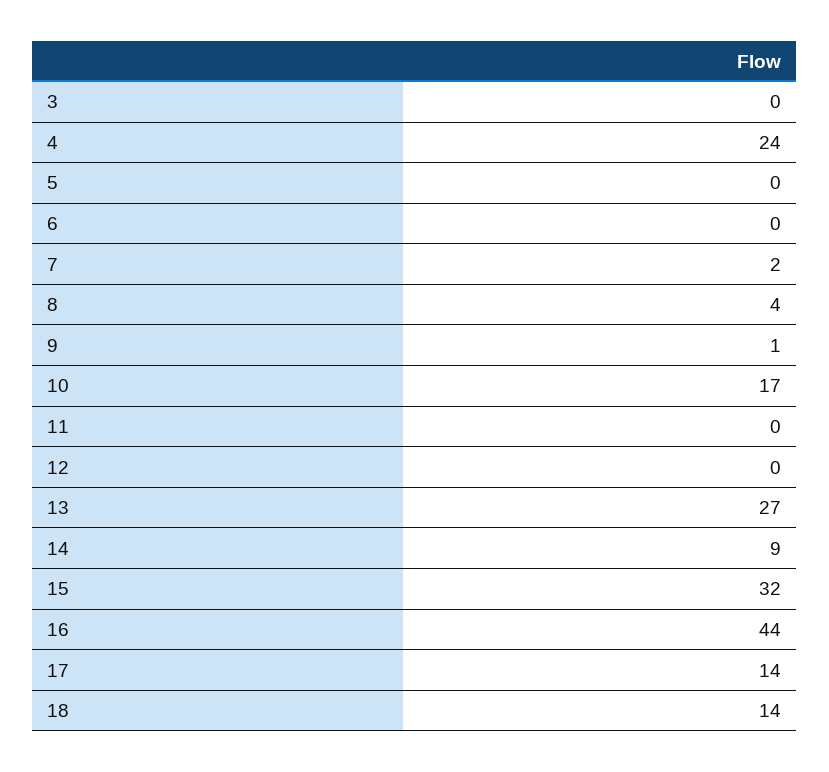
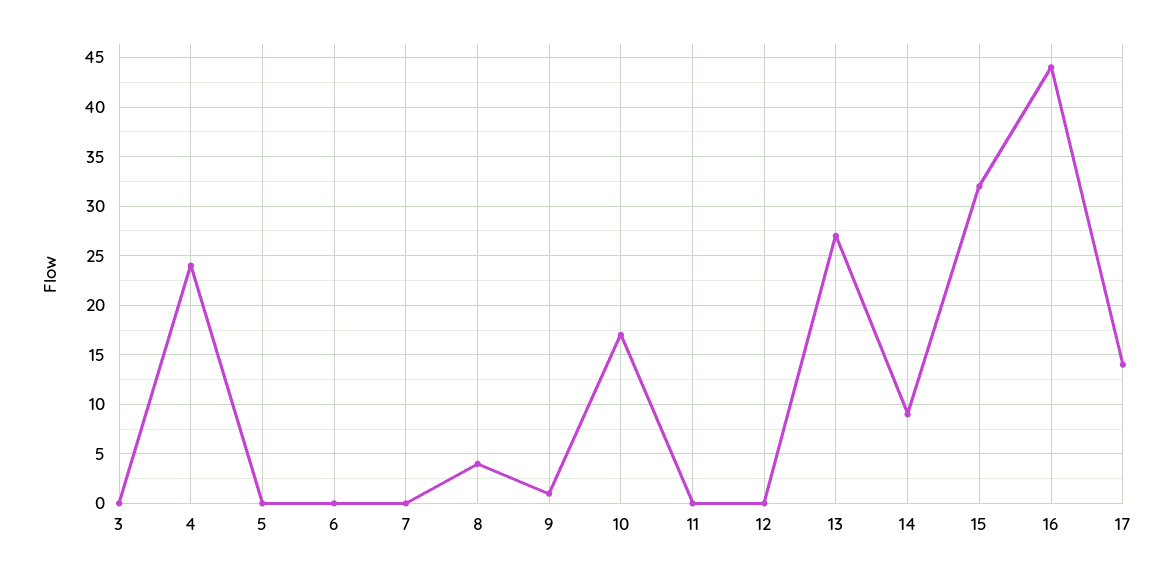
7: 2 -> 0
18: 14 -> none

